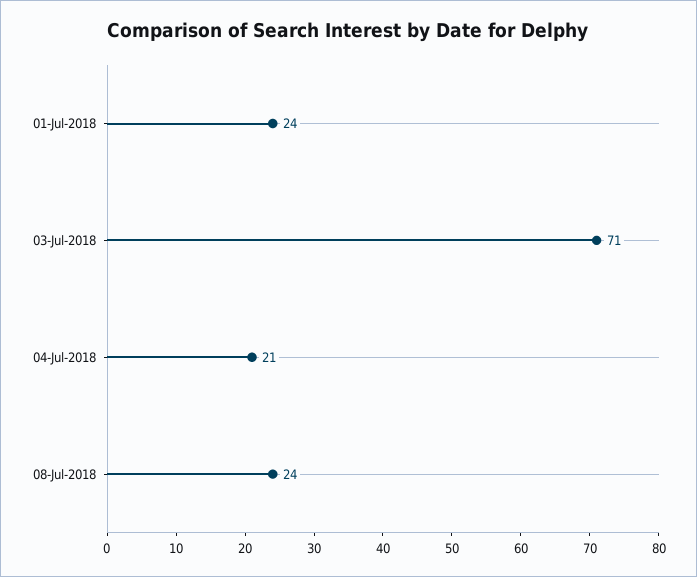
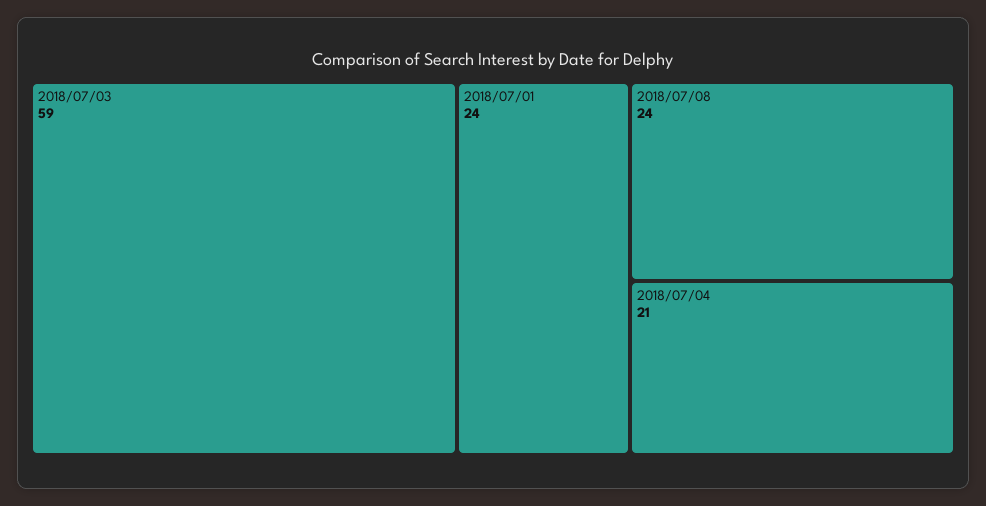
03-Jul-2018: 71 -> 59

